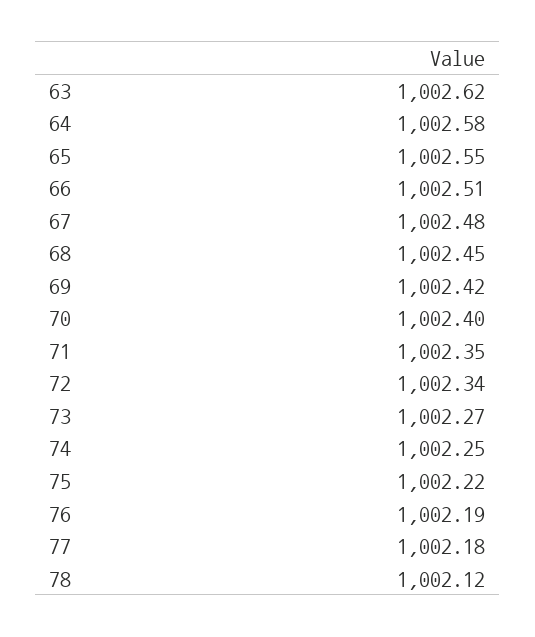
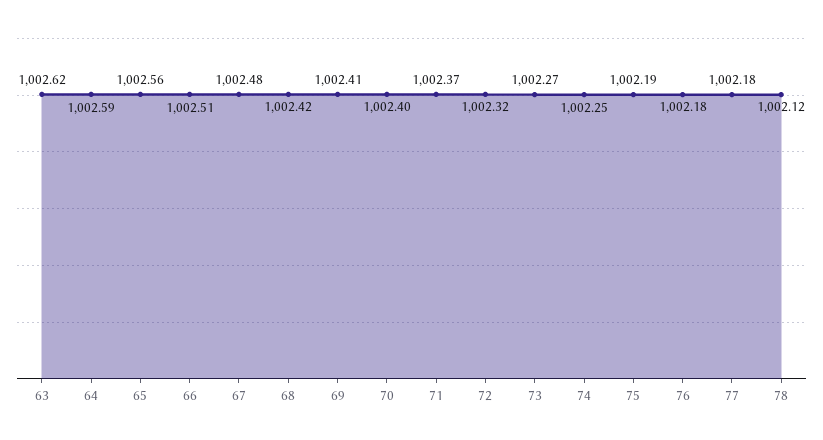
64: 1002.58 -> 1002.59
65: 1002.55 -> 1002.56
68: 1002.45 -> 1002.42
69: 1002.42 -> 1002.41
71: 1002.35 -> 1002.37
72: 1002.34 -> 1002.32
75: 1002.22 -> 1002.19
76: 1002.19 -> 1002.18

